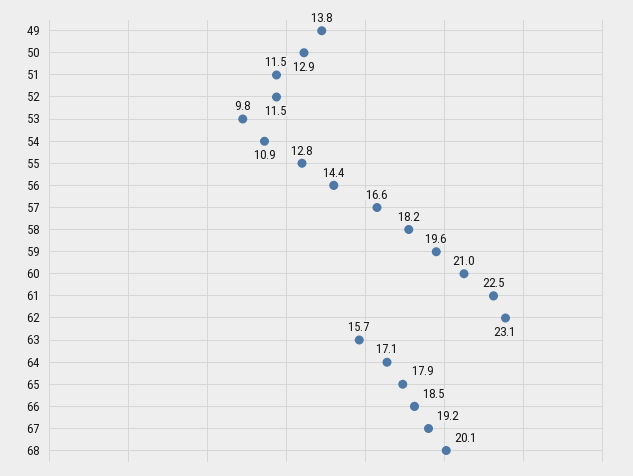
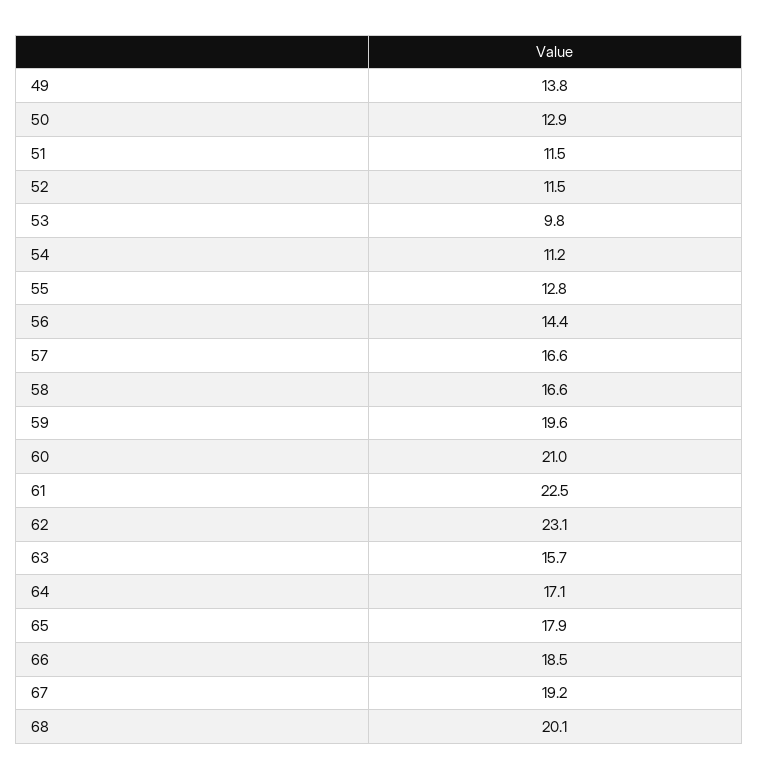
54: 10.9 -> 11.2
58: 18.2 -> 16.6

